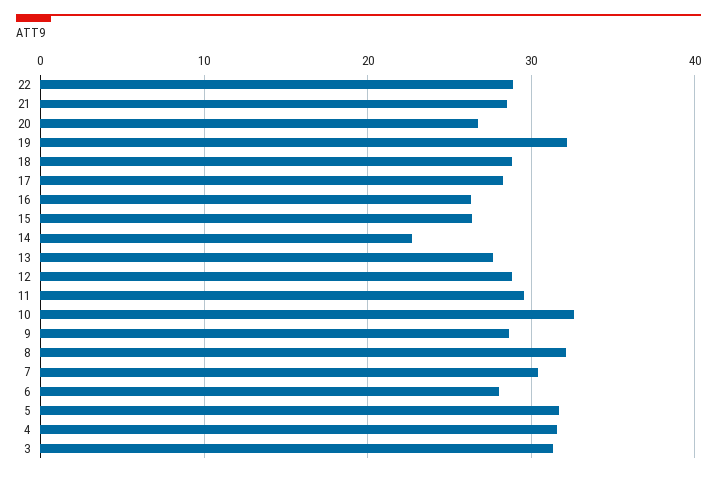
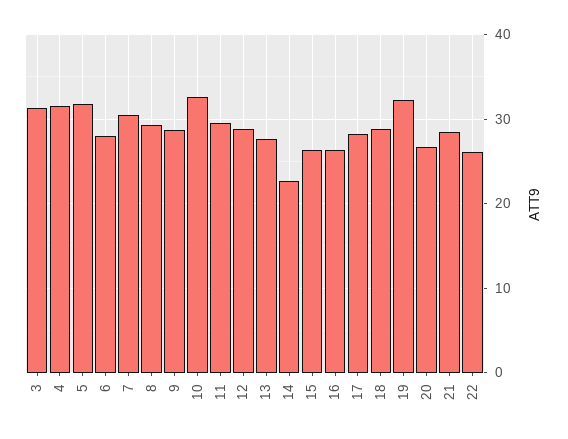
22: 29 -> 26
8: 32 -> 29

